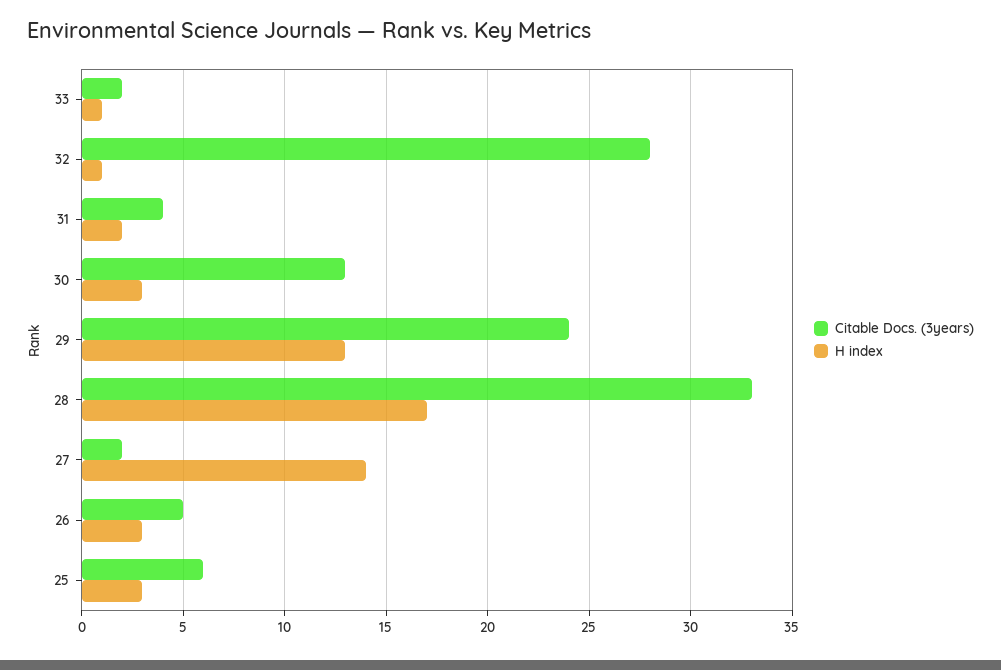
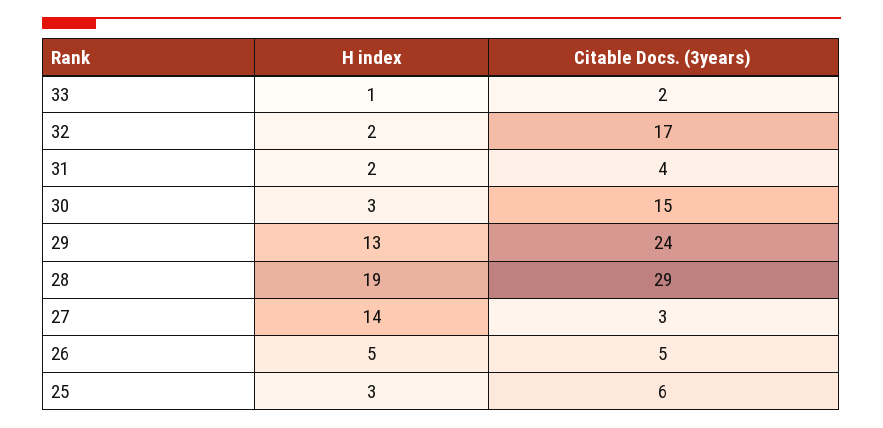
Citable Docs. (3years), 32: 28 -> 17
H index, 32: 1 -> 2
Citable Docs. (3years), 30: 13 -> 15
Citable Docs. (3years), 28: 33 -> 29
H index, 28: 17 -> 19
Citable Docs. (3years), 27: 2 -> 3
H index, 26: 3 -> 5

